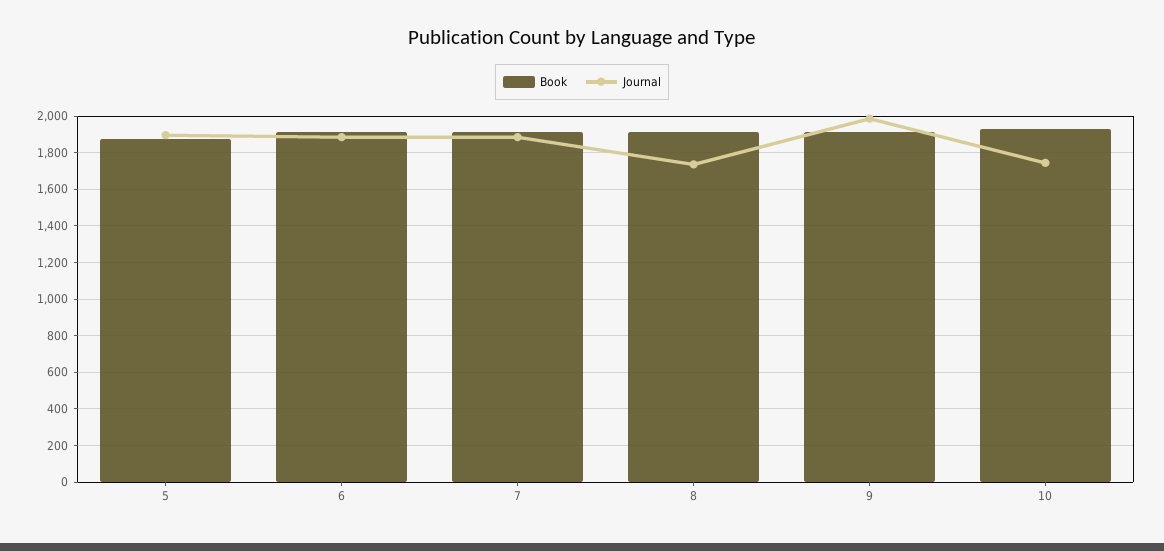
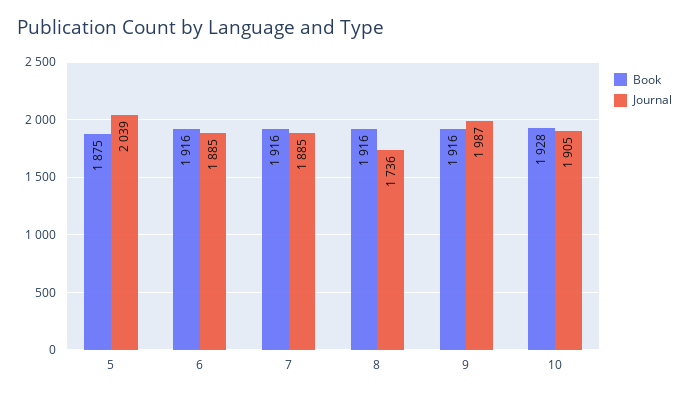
Journal, 5: 1900 -> 2039
Journal, 10: 1750 -> 1905

